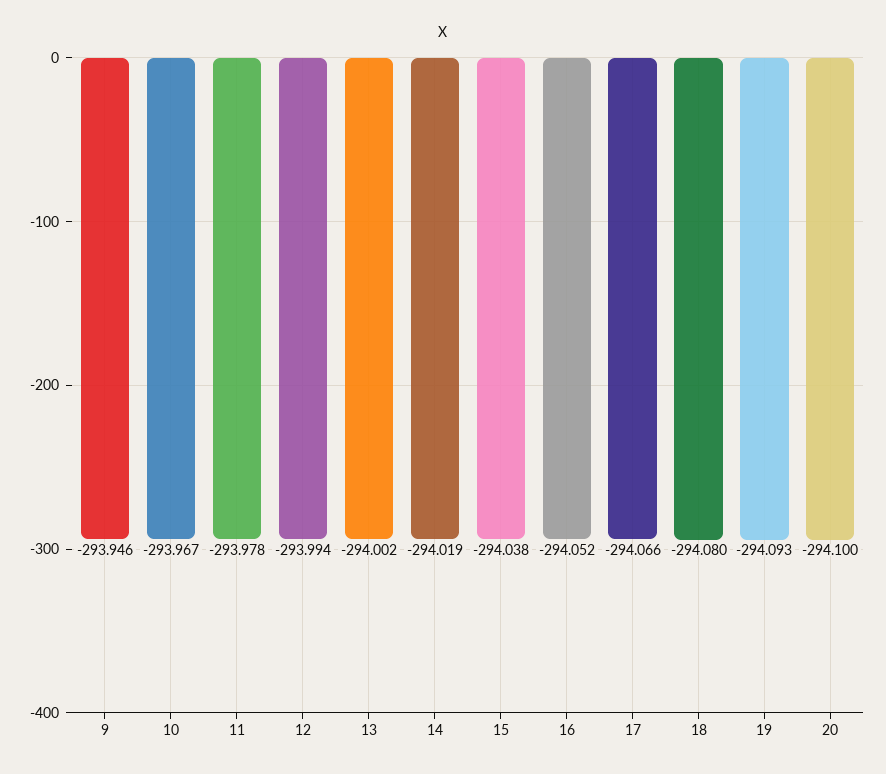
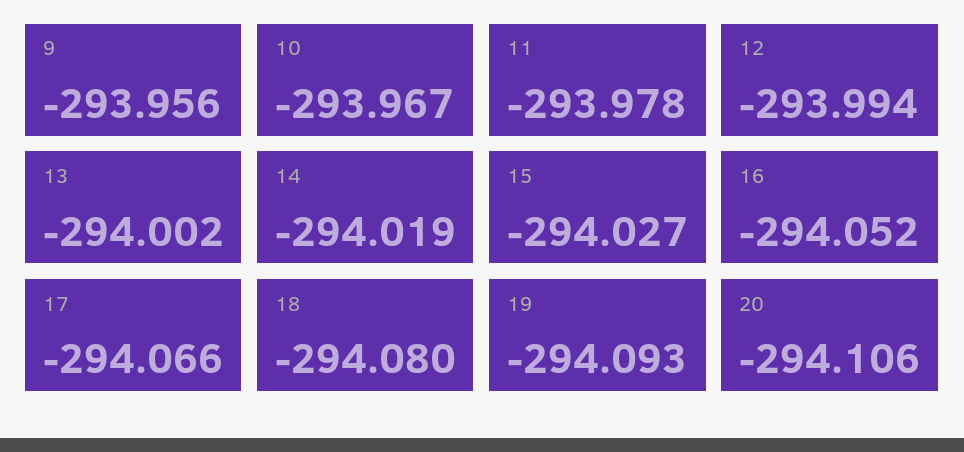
9: -293.946 -> -293.956
15: -294.038 -> -294.027
20: -294.1 -> -294.106

